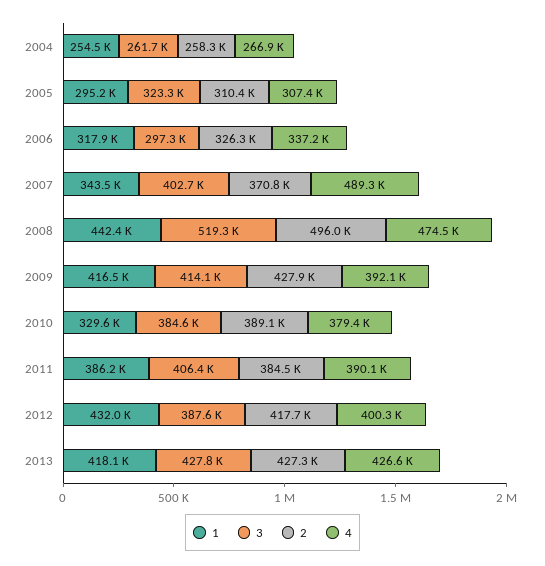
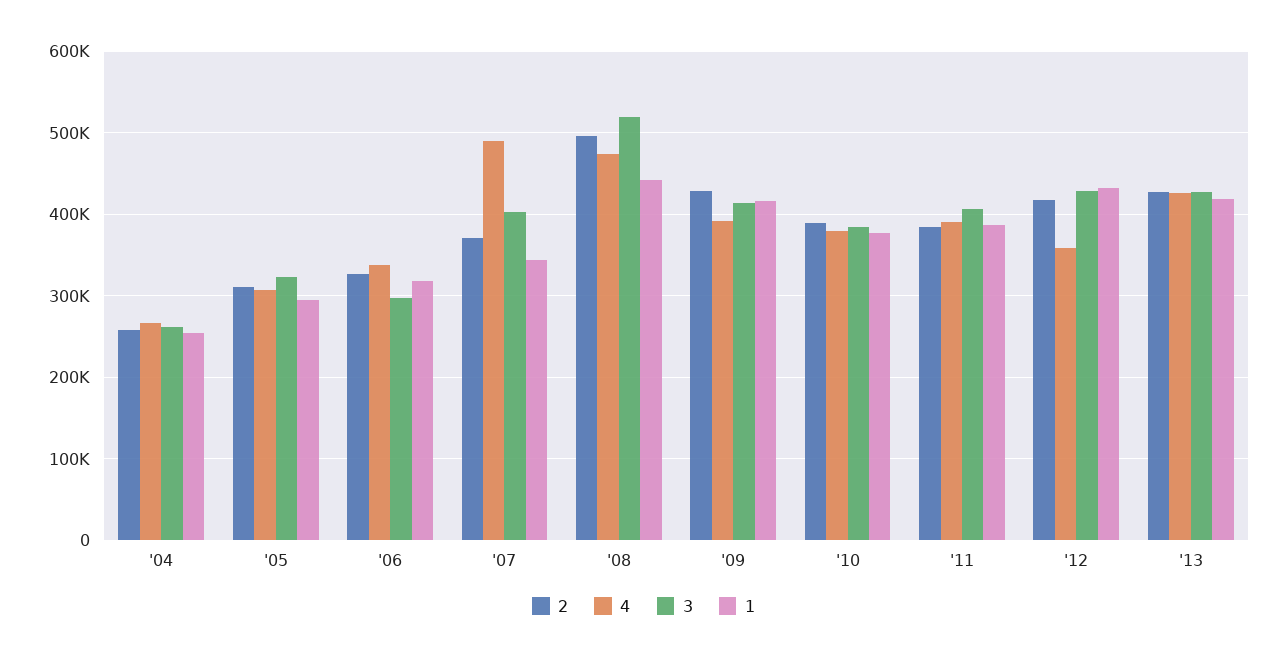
1, 2010: 329600 -> 380000
3, 2012: 387600 -> 430000
4, 2012: 400300 -> 360000

